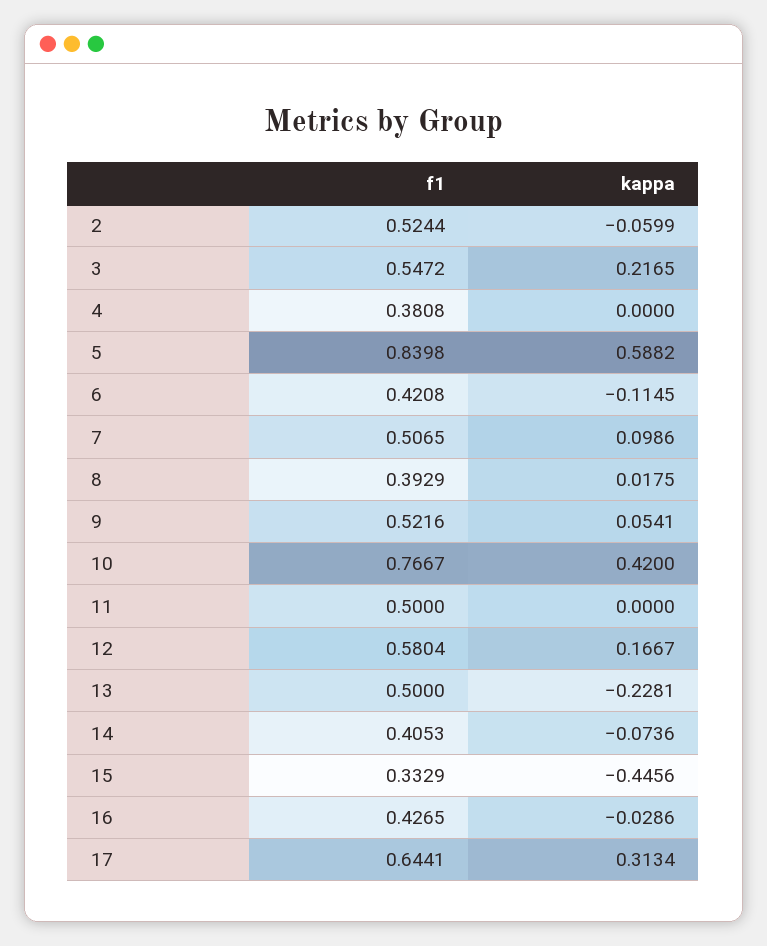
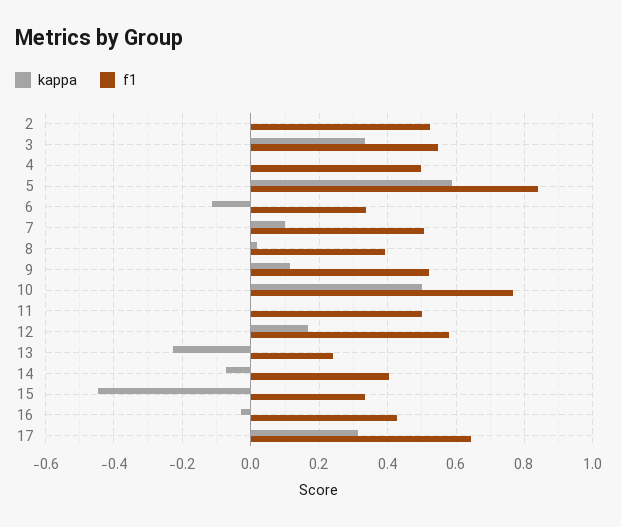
kappa, 2: -0.0599 -> 0
kappa, 3: 0.2165 -> 0.34
f1, 4: 0.3808 -> 0.5
f1, 6: 0.4208 -> 0.34
kappa, 9: 0.0541 -> 0.12
kappa, 10: 0.42 -> 0.5
f1, 13: 0.5 -> 0.24

